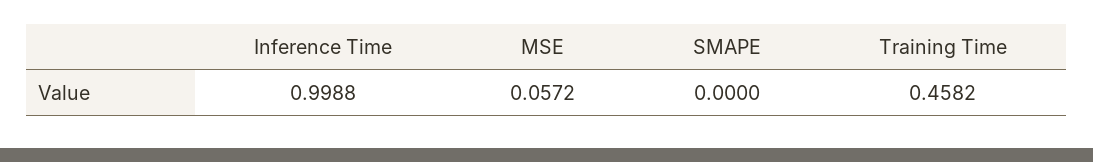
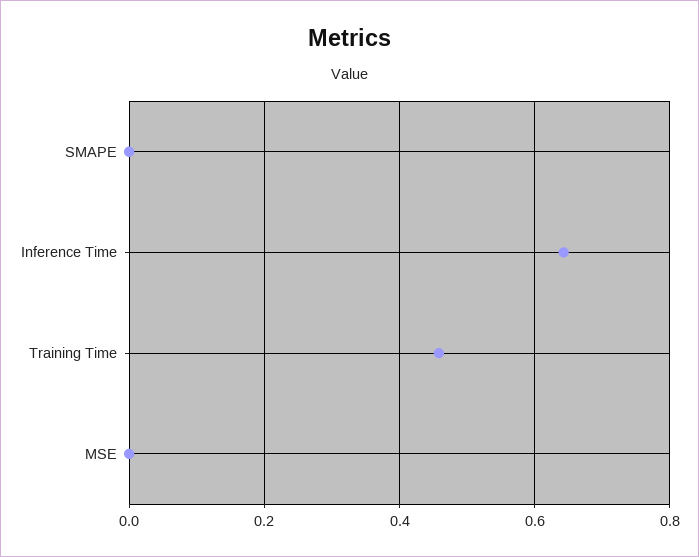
Inference Time: 0.9988 -> 0.64
MSE: 0.0572 -> 0

